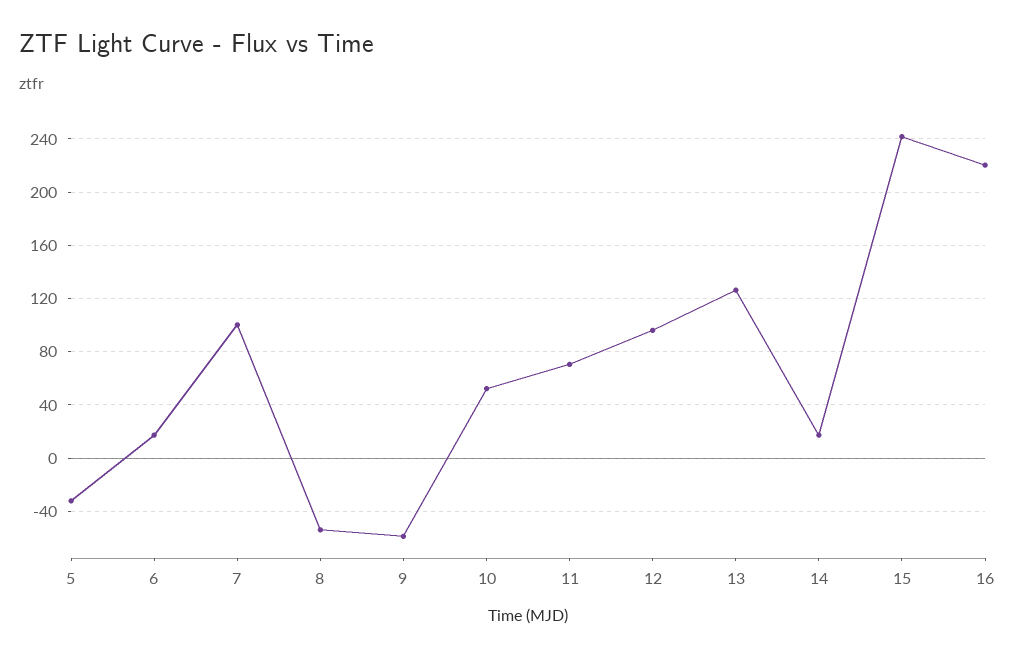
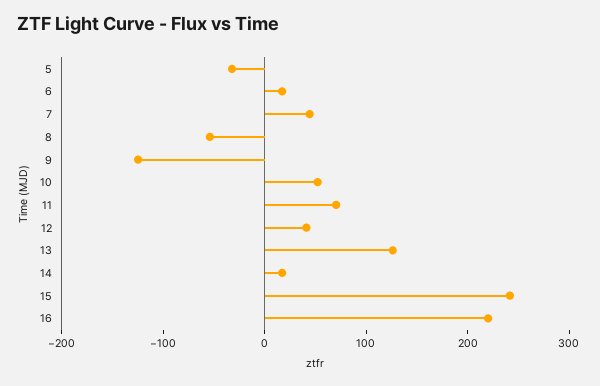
7: 100 -> 40
9: -60 -> -120
12: 95 -> 40

